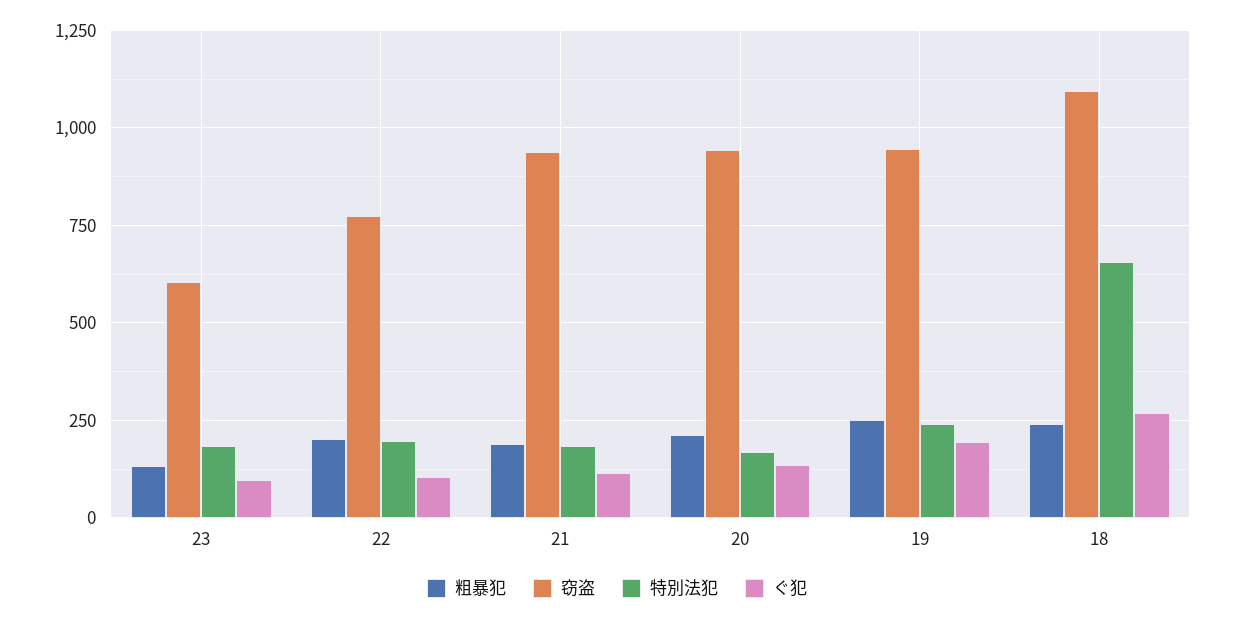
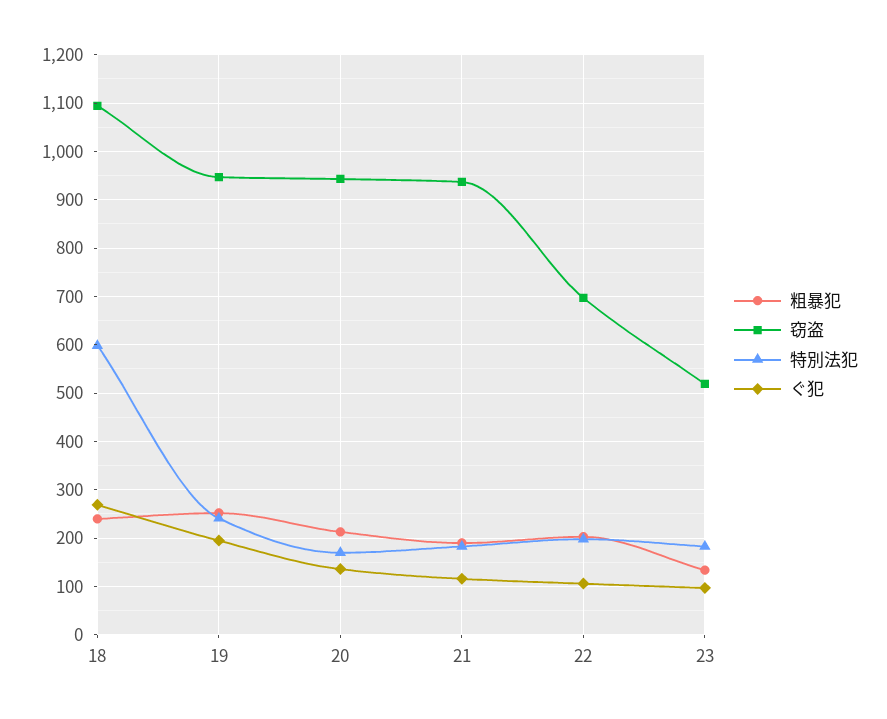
窃盗, 23: 600 -> 520
窃盗, 22: 775 -> 700
特別法犯, 18: 650 -> 600

